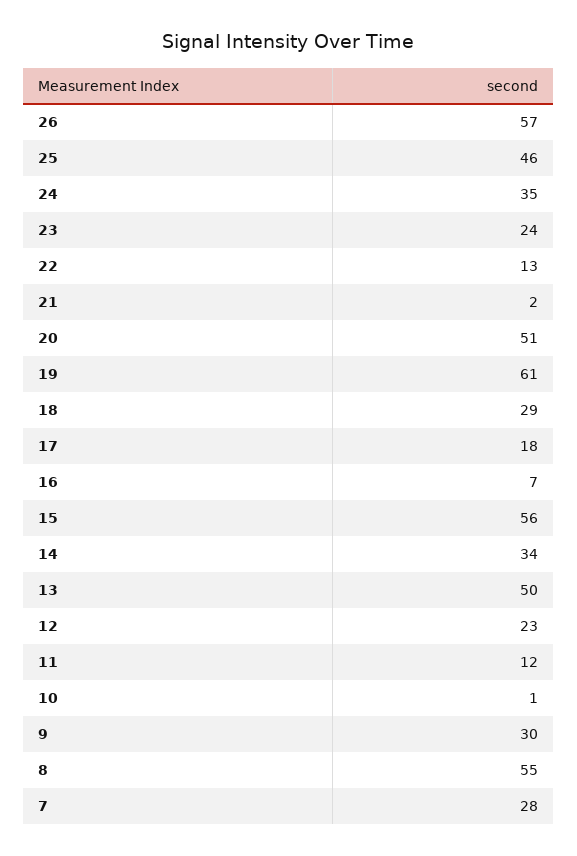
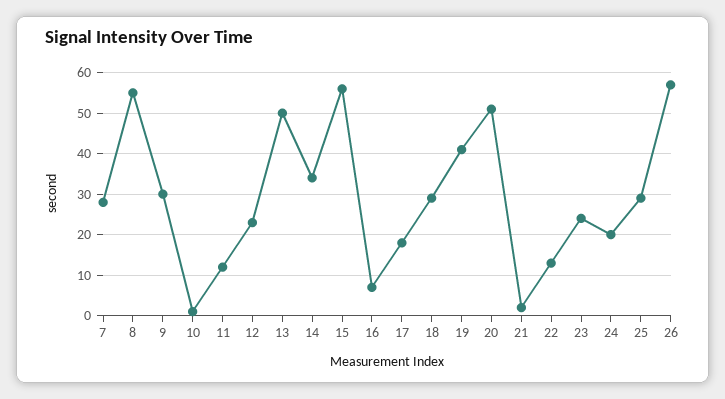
25: 46 -> 30
24: 35 -> 20
19: 61 -> 40

